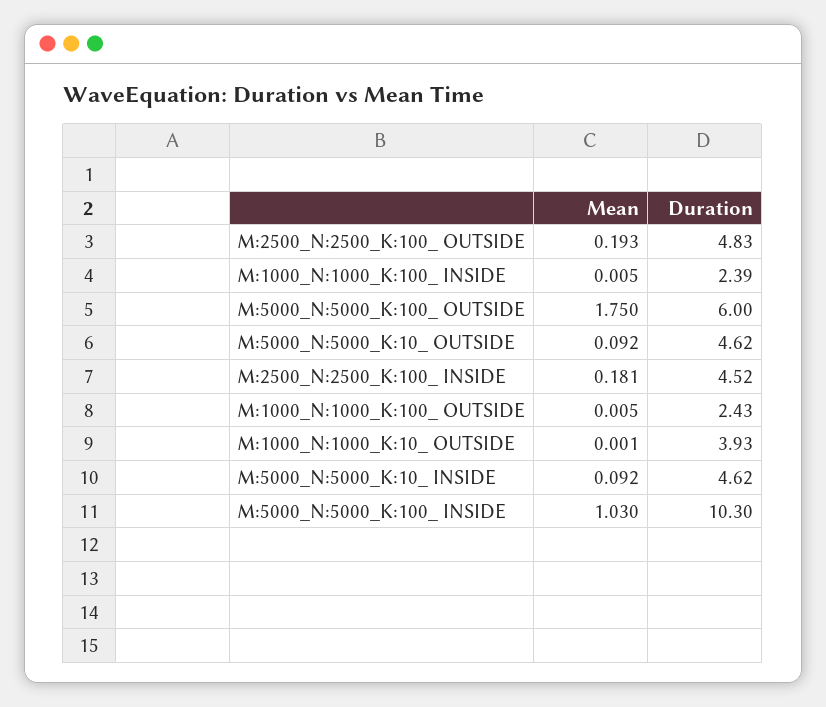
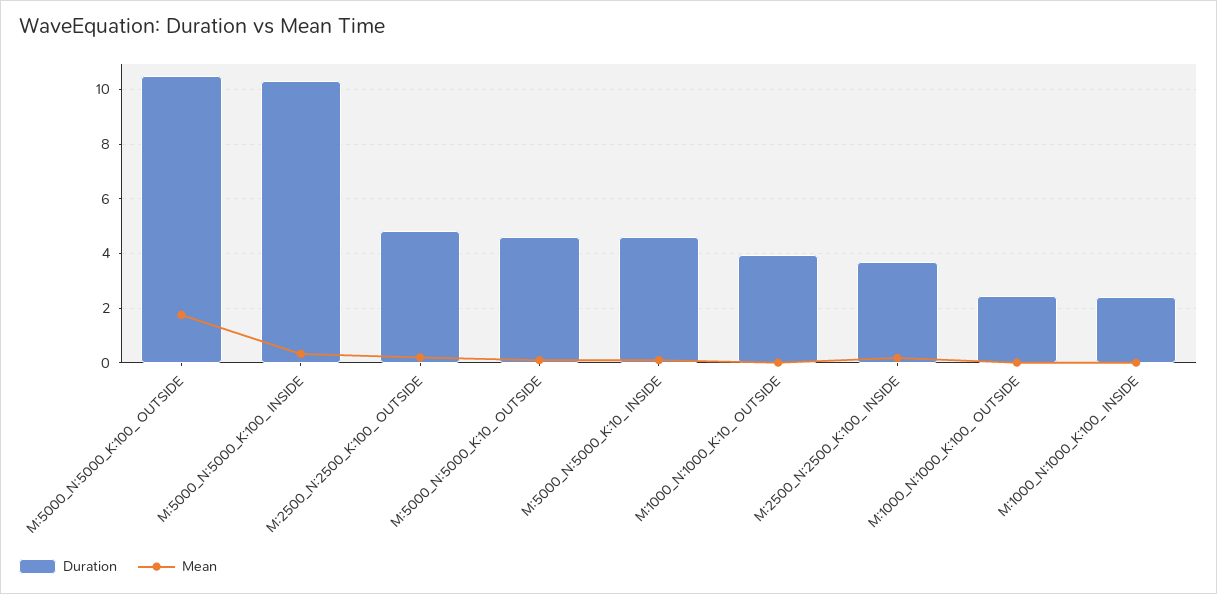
Duration, M:5000_N:5000_K:100_ OUTSIDE: 6 -> 10.5
Duration, M:2500_N:2500_K:100_ INSIDE: 4.52 -> 3.75
Mean, M:5000_N:5000_K:100_ INSIDE: 1.03 -> 0.25

